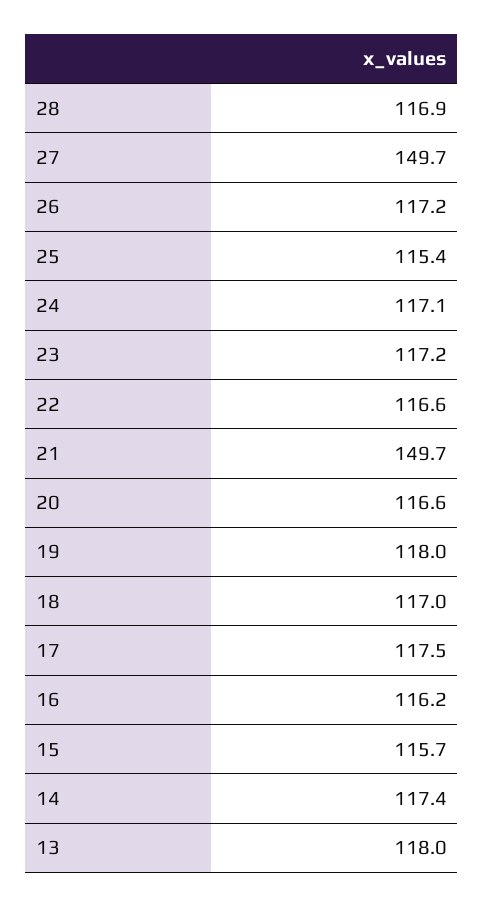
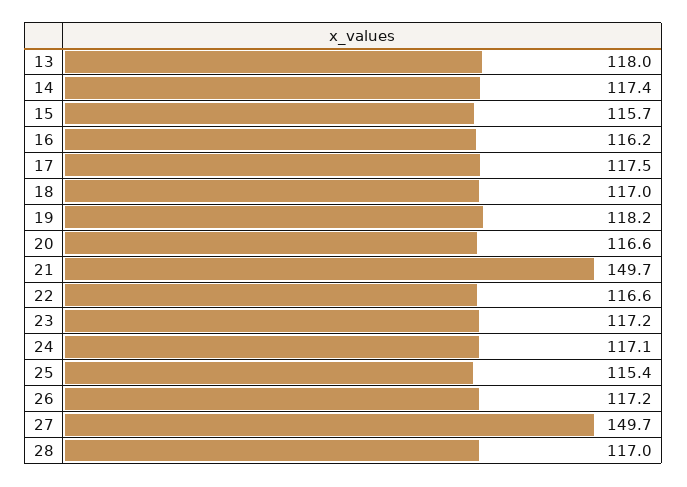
28: 116.9 -> 117
19: 118 -> 118.2

